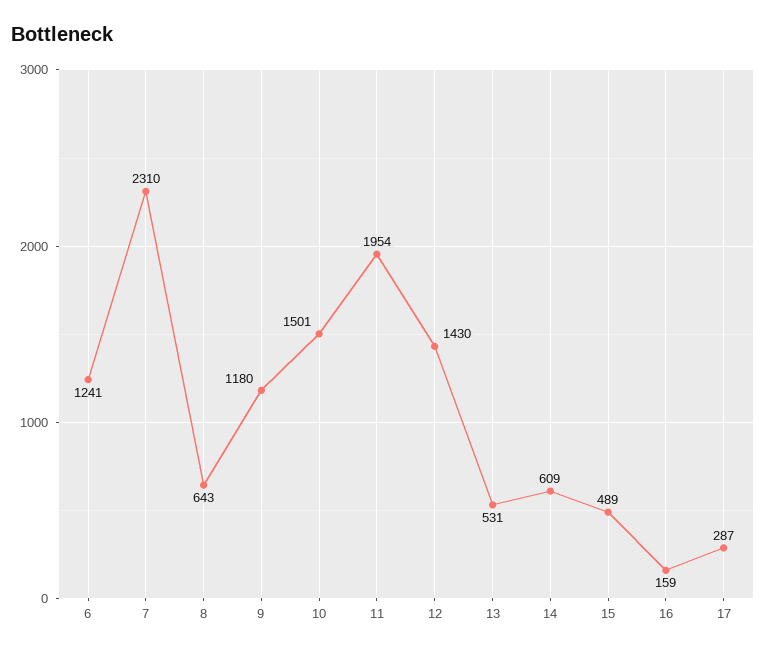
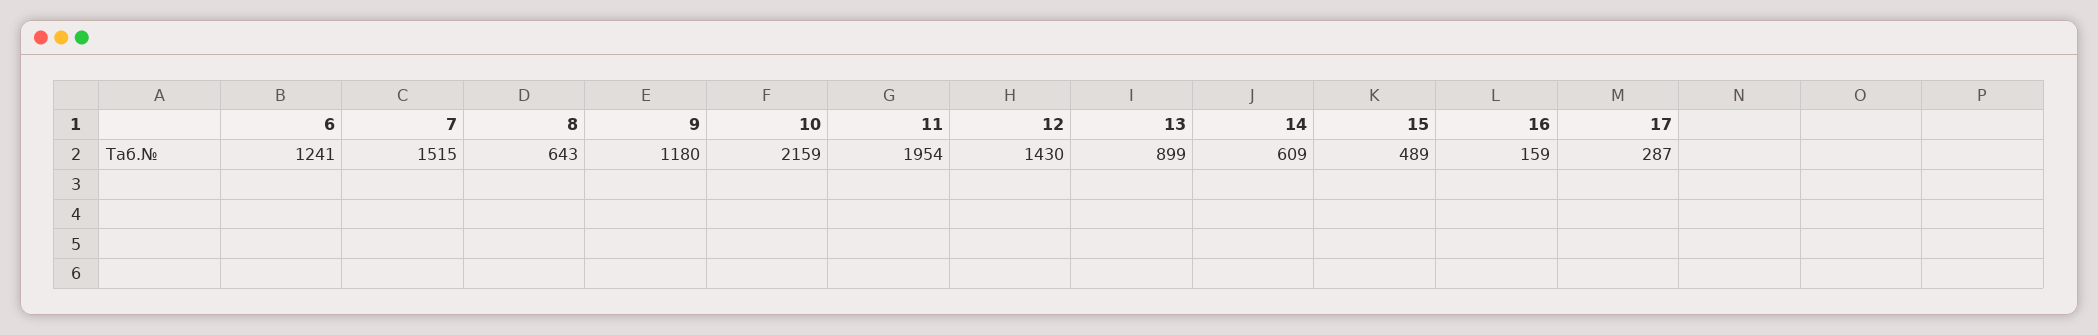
7: 2310 -> 1515
10: 1501 -> 2159
13: 531 -> 899

